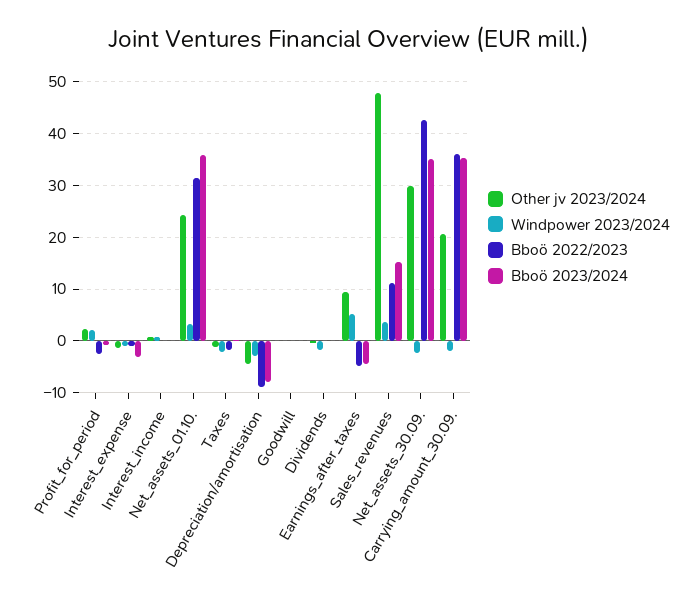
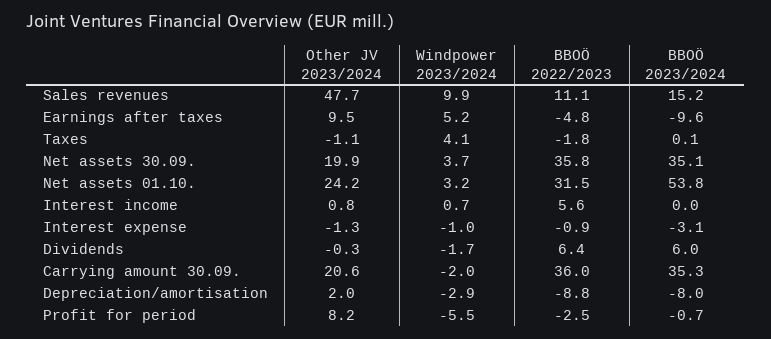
Other jv 2023/2024, Profit_for_period: 2 -> 8.2
Windpower 2023/2024, Profit_for_period: 2 -> -5.5
Bboö 2022/2023, Interest_income: 0 -> 5.6
Bboö 2023/2024, Net_assets_01.10.: 36 -> 53.8
Windpower 2023/2024, Taxes: -2 -> 4.1
Other jv 2023/2024, Depreciation/amortisation: -4 -> 2
Other jv 2023/2024, Goodwill: 0 -> none
Windpower 2023/2024, Goodwill: 0 -> none
Bboö 2022/2023, Goodwill: 0 -> none
Bboö 2023/2024, Goodwill: 0 -> none
Bboö 2022/2023, Dividends: 0 -> 6.4
Bboö 2023/2024, Dividends: 0 -> 6
Bboö 2023/2024, Earnings_after_taxes: -4 -> -9.6
Windpower 2023/2024, Sales_revenues: 4 -> 9.9
Other jv 2023/2024, Net_assets_30.09.: 30 -> 19.9
Windpower 2023/2024, Net_assets_30.09.: -2 -> 3.7
Bboö 2022/2023, Net_assets_30.09.: 42 -> 35.8

